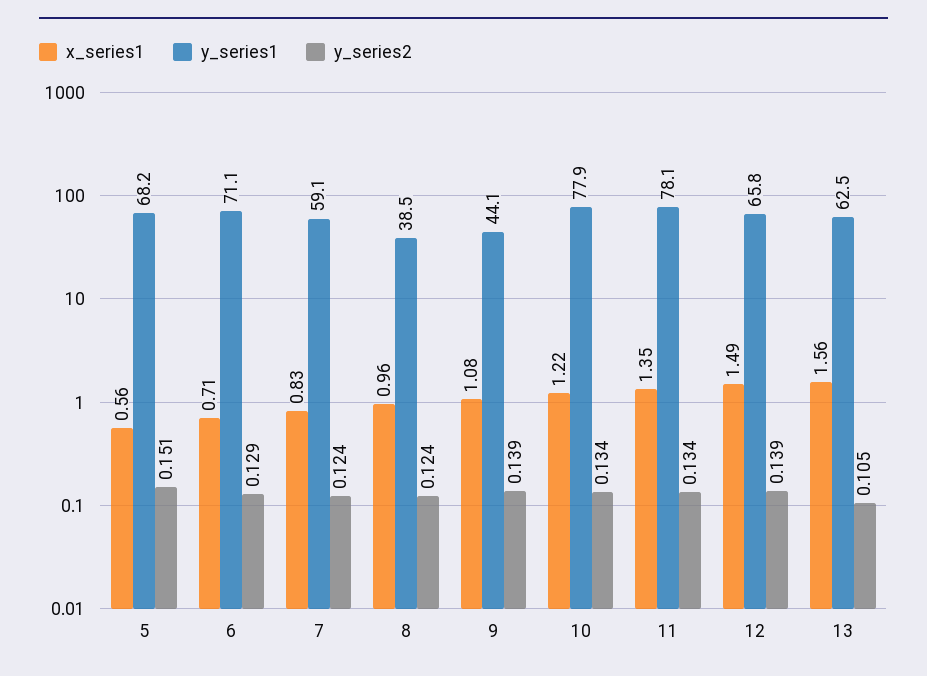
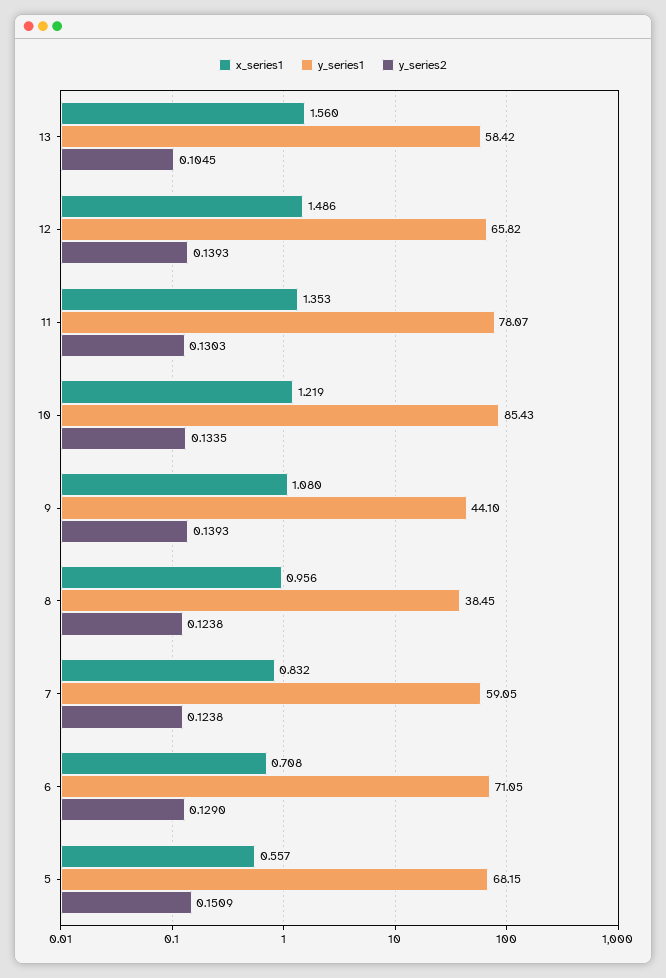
y_series1, 10: 77.9 -> 85.43
y_series2, 11: 0.134 -> 0.1303
y_series1, 13: 62.5 -> 58.42

